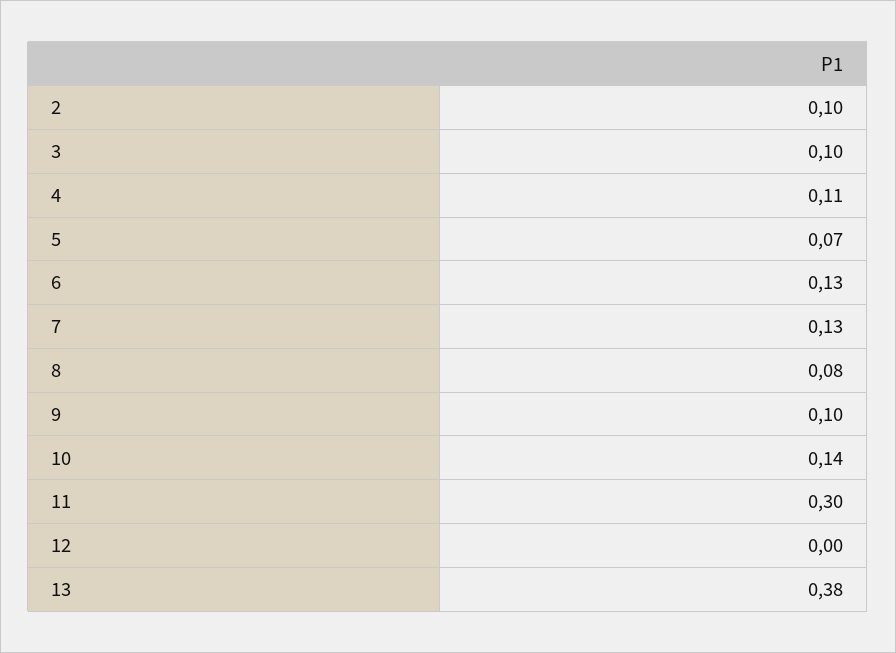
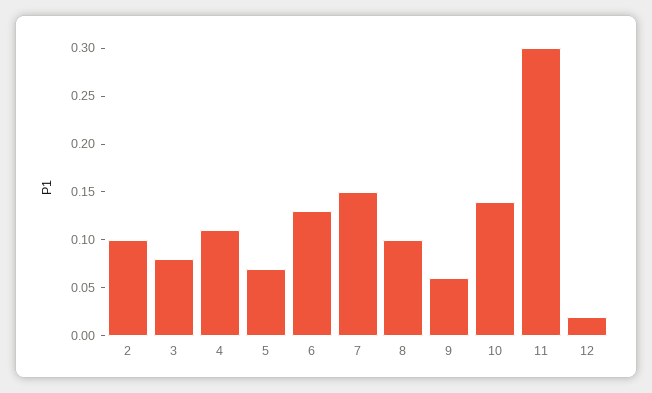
3: 0.1 -> 0.08
7: 0.13 -> 0.15
8: 0.08 -> 0.1
9: 0.1 -> 0.06
12: 0 -> 0.02
13: 0.38 -> none

